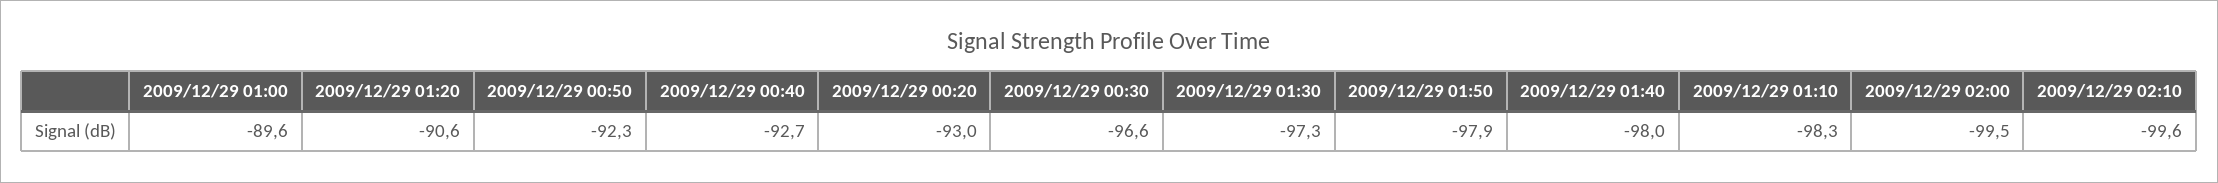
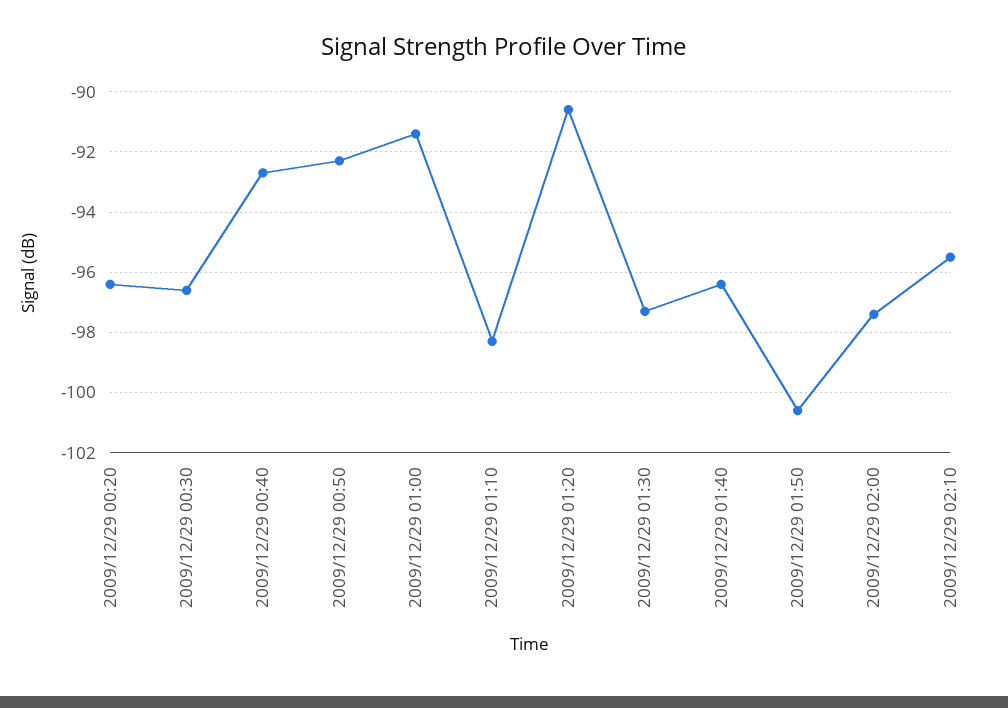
2009/12/29 01:00: -89.6 -> -91.5
2009/12/29 00:20: -93 -> -96.5
2009/12/29 01:50: -97.9 -> -100.5
2009/12/29 01:40: -98 -> -96.5
2009/12/29 02:00: -99.5 -> -97.5
2009/12/29 02:10: -99.6 -> -95.5

